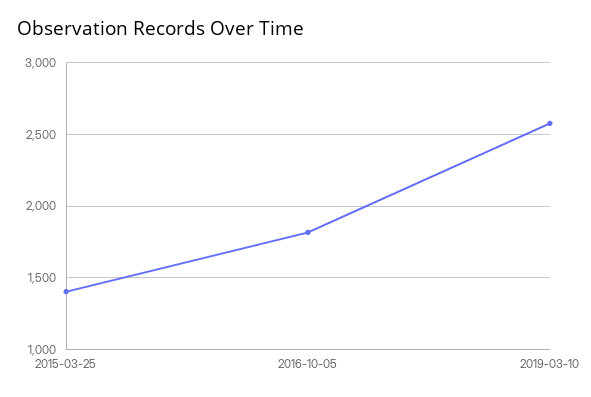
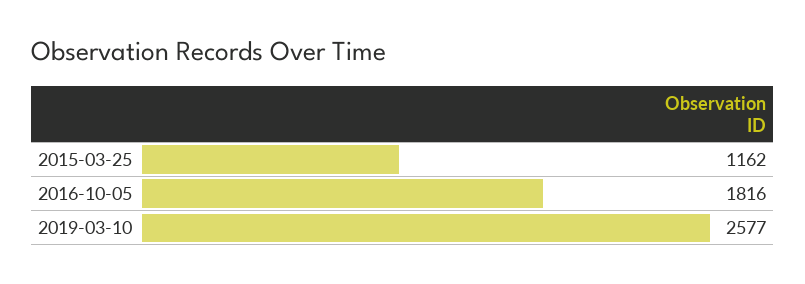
2015-03-25: 1400 -> 1162

